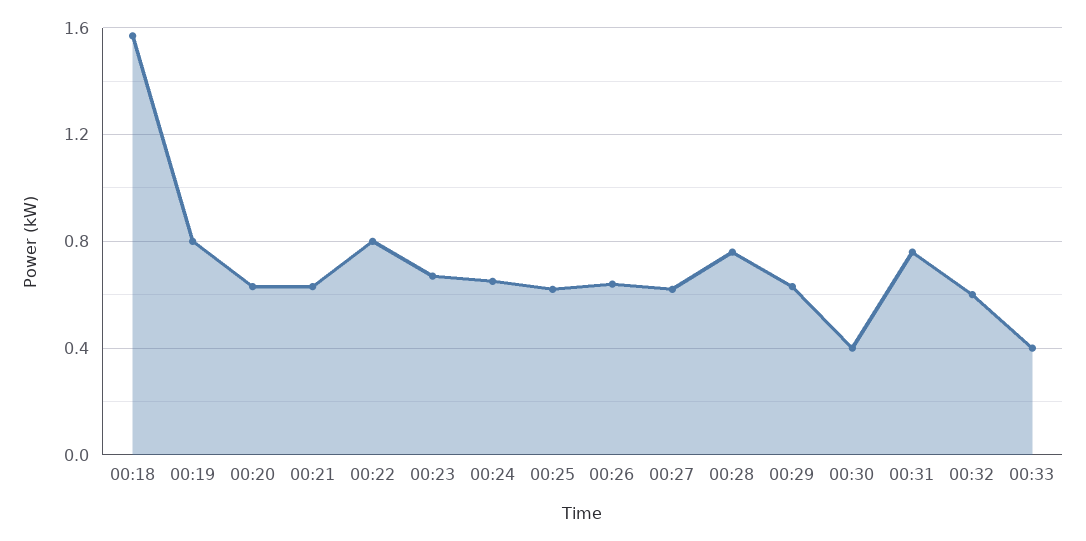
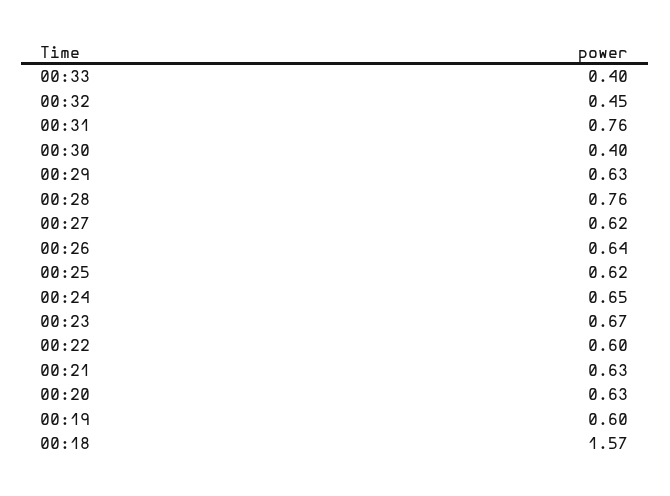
00:19: 0.8 -> 0.6
00:22: 0.8 -> 0.6
00:32: 0.6 -> 0.45

